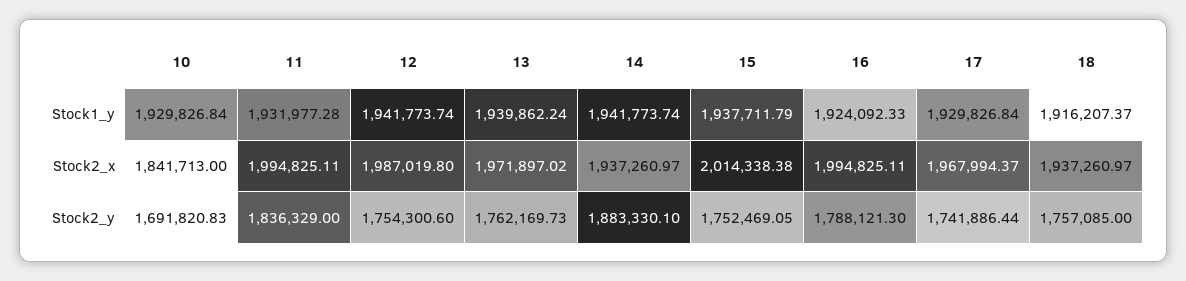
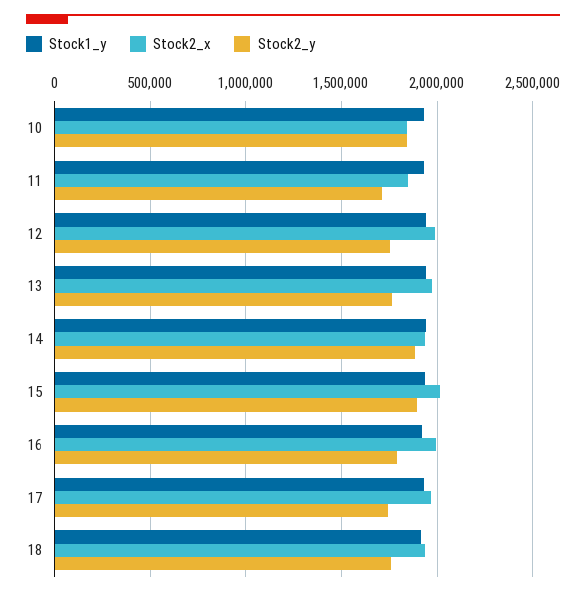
Stock2_x, 11: 1994825.11 -> 1850000
Stock2_y, 10: 1691820.83 -> 1850000
Stock2_y, 11: 1836329 -> 1700000
Stock2_y, 15: 1752469.05 -> 1900000

